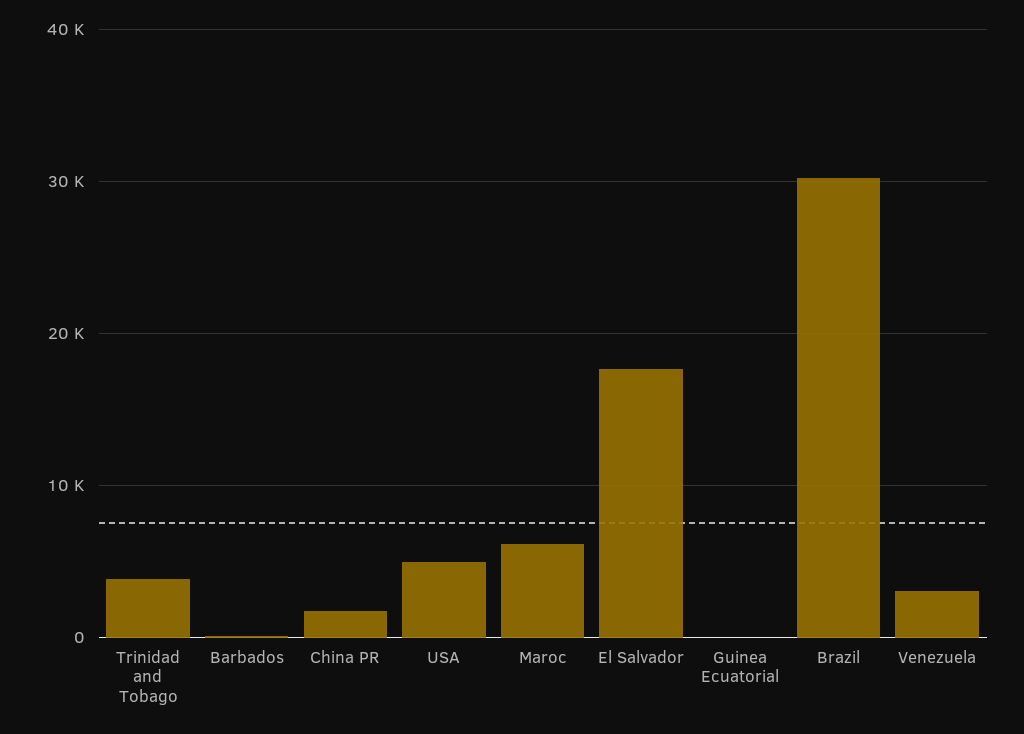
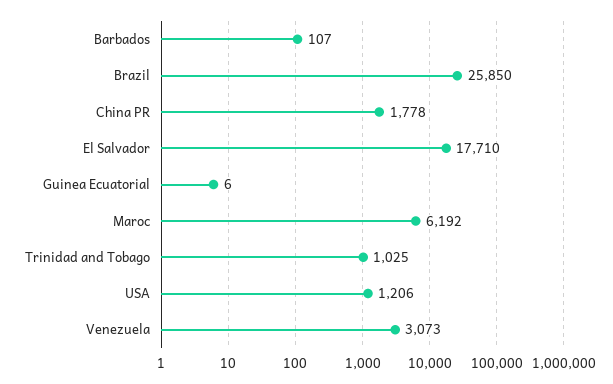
Trinidad and Tobago: 4000 -> 1025
USA: 5000 -> 1206
Brazil: 30000 -> 25850

